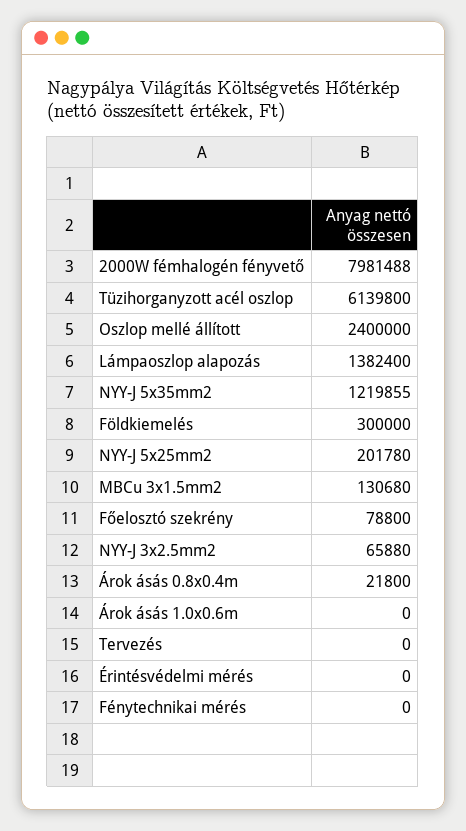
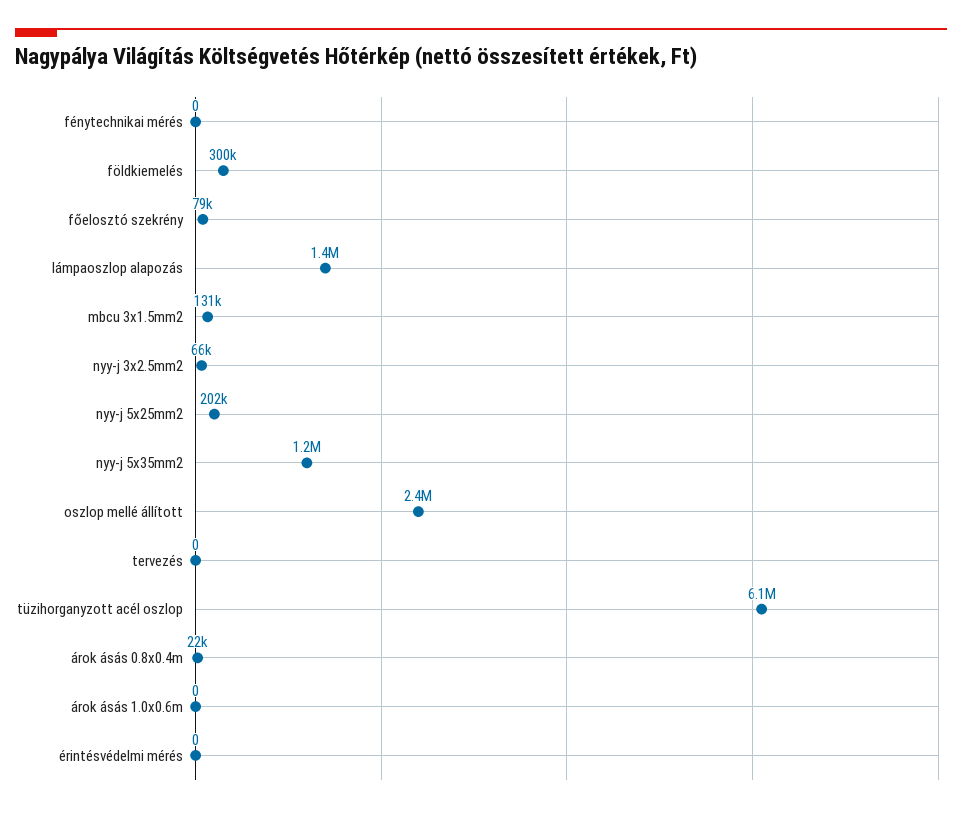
2000W fémhalogén fényvető: 7981488 -> none

